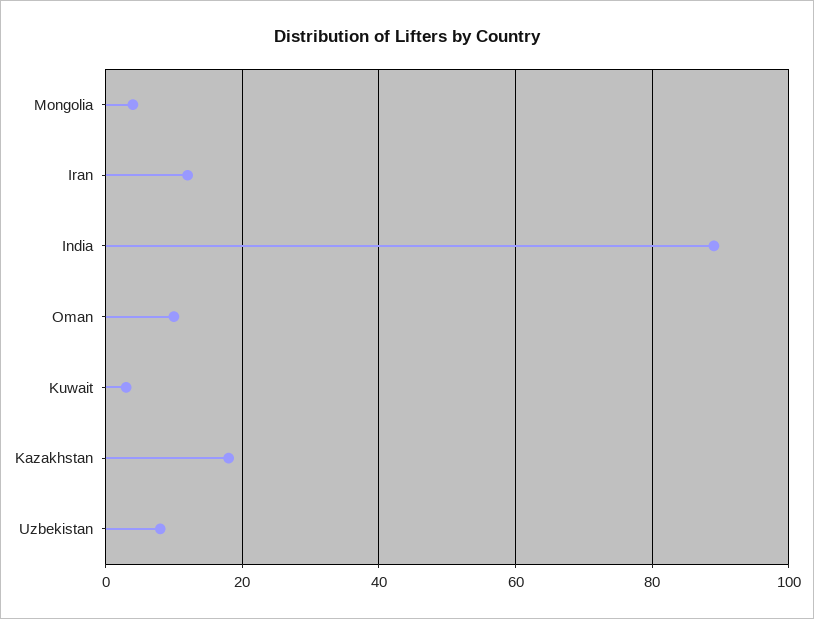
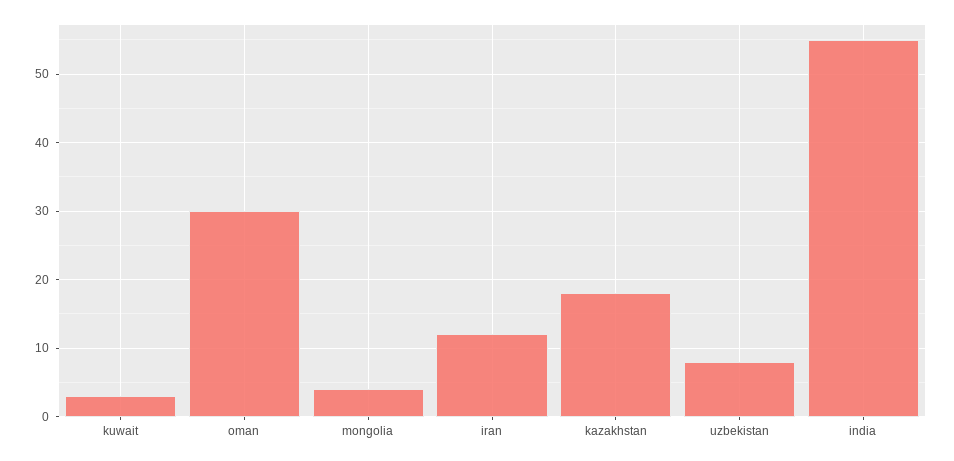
India: 90 -> 55
Oman: 10 -> 30

